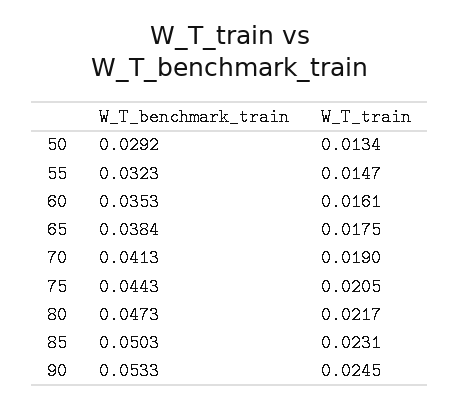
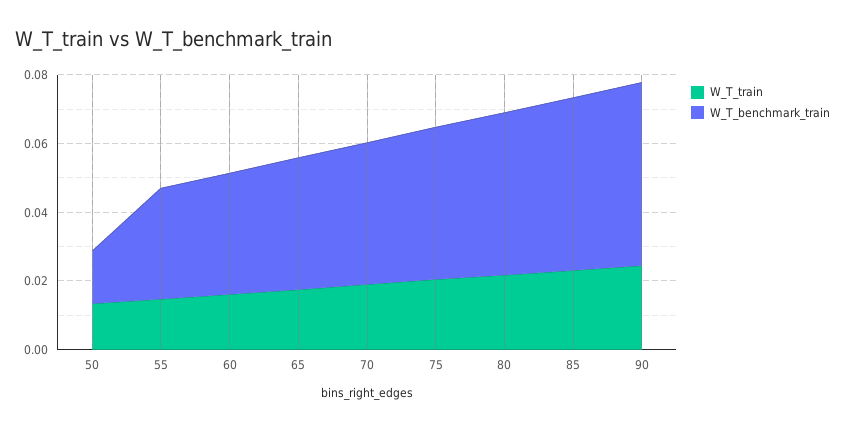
W_T_benchmark_train, 50: 0.0292 -> 0.015

